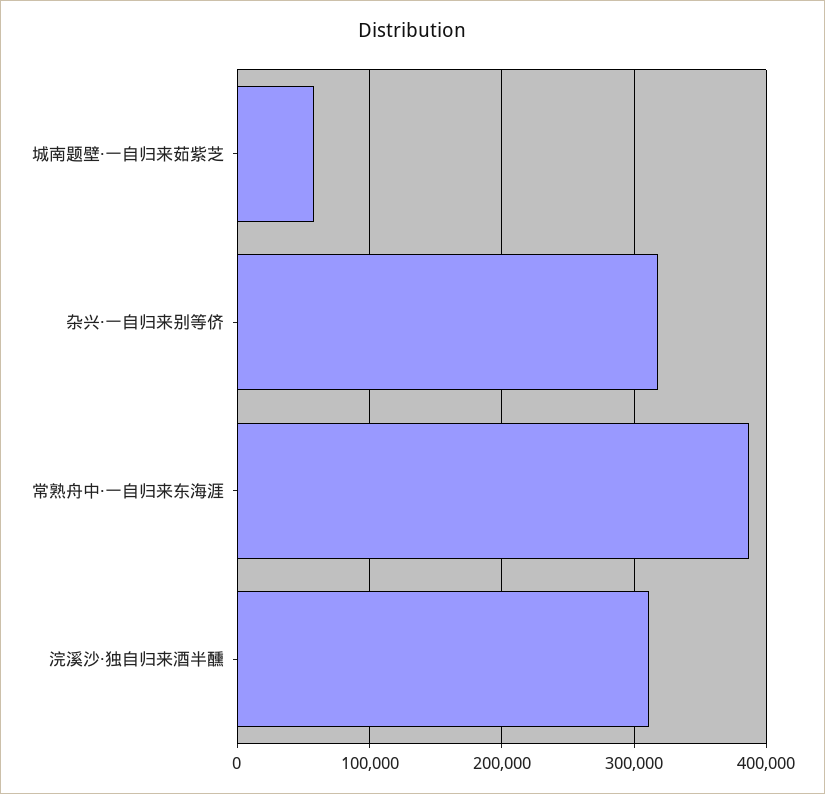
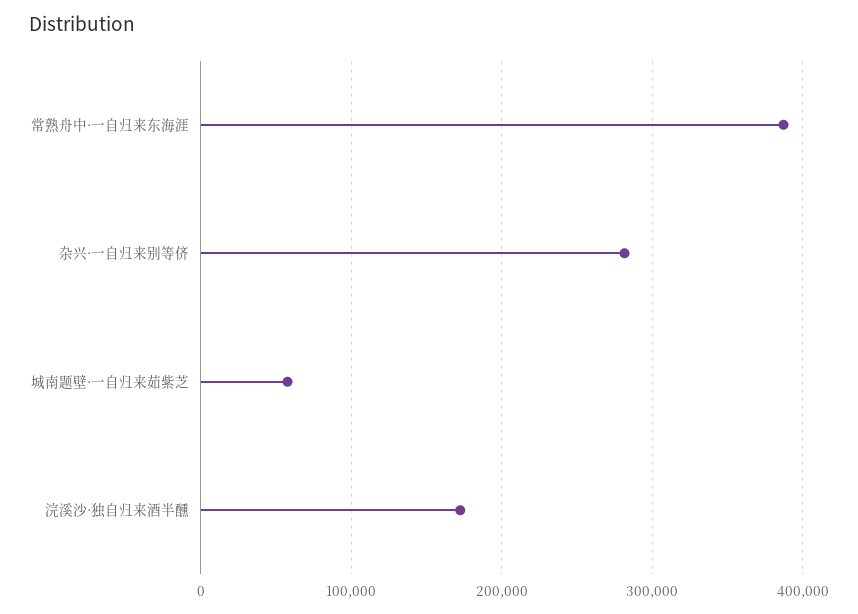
杂兴·一自归来别等侪: 320000 -> 280000
浣溪沙·独自归来酒半醺: 310000 -> 170000

